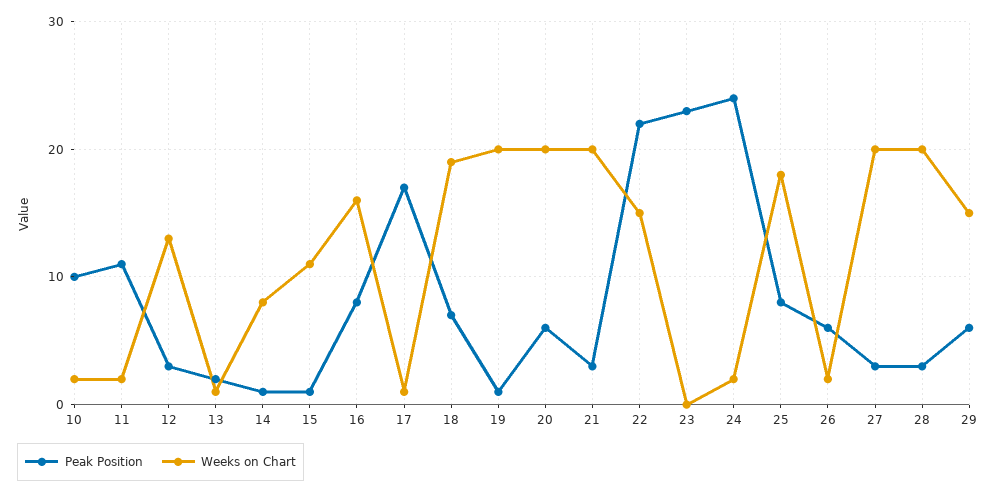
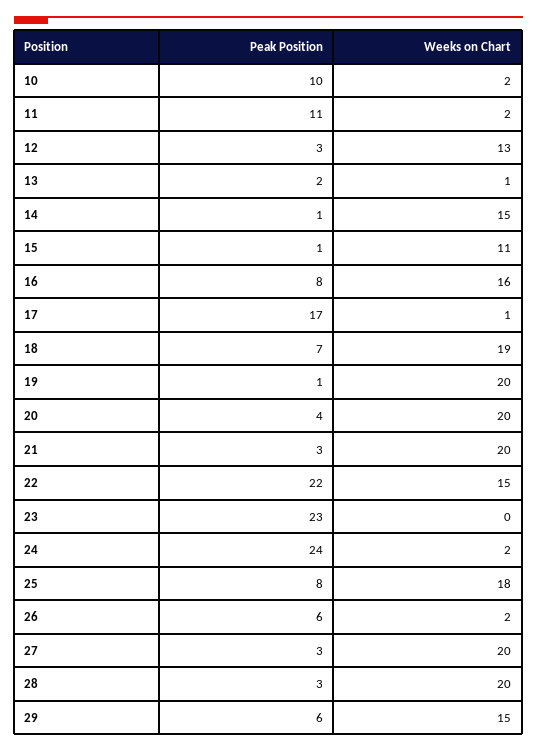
Weeks on Chart, 14: 8 -> 15
Peak Position, 20: 6 -> 4

